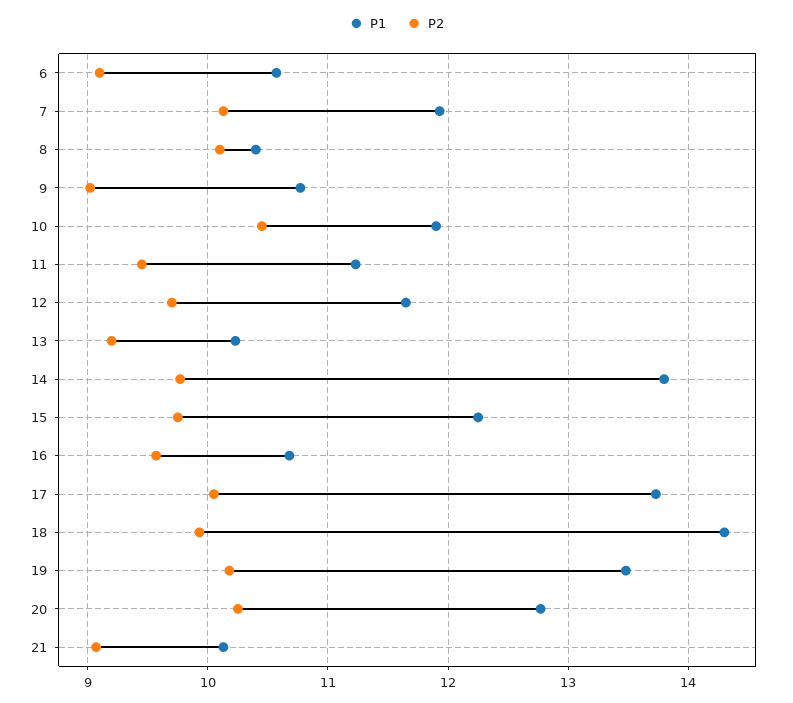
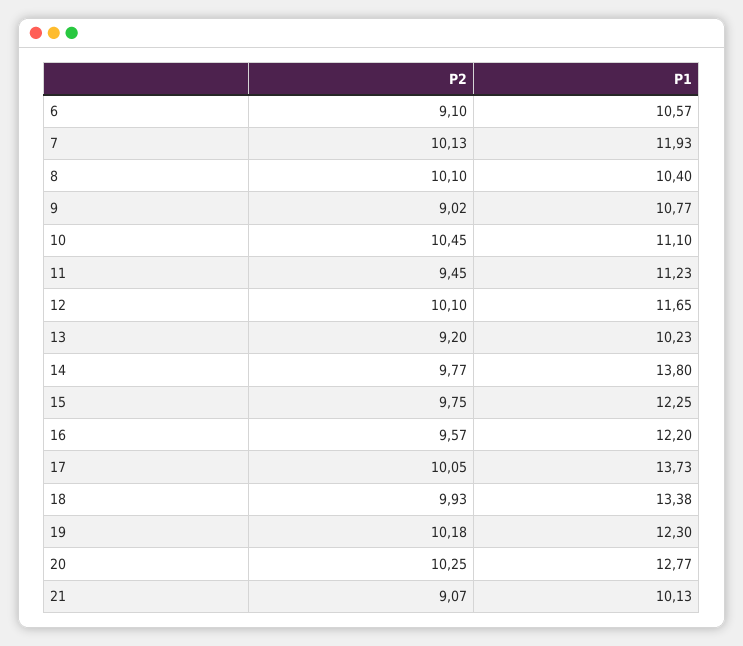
P1, 10: 11.9 -> 11.1
P2, 12: 9.7 -> 10.1
P1, 16: 10.7 -> 12.2
P1, 18: 14.3 -> 13.38
P1, 19: 13.5 -> 12.3

